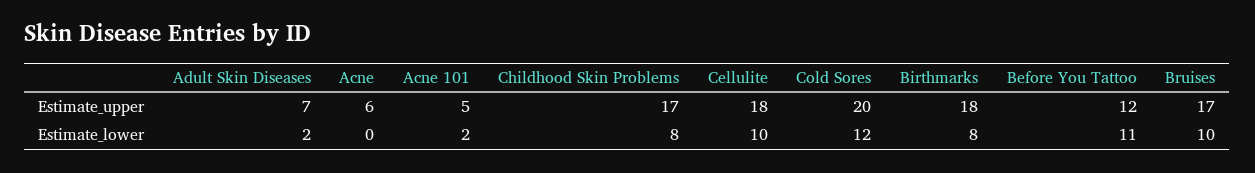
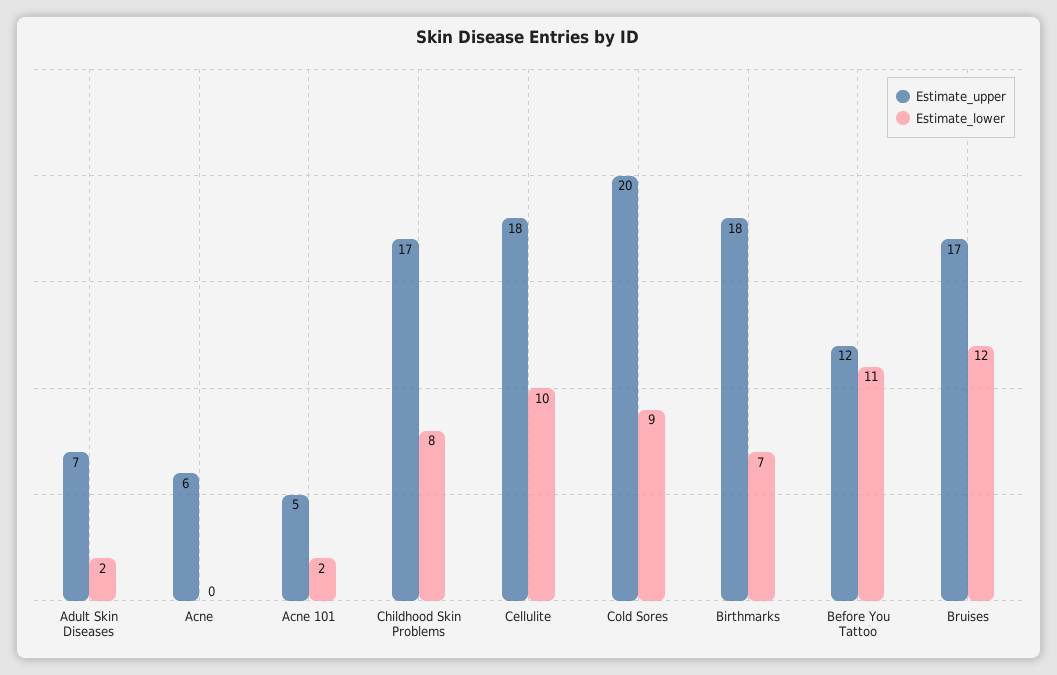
Estimate_lower, Cold Sores: 12 -> 9
Estimate_lower, Birthmarks: 8 -> 7
Estimate_lower, Bruises: 10 -> 12

